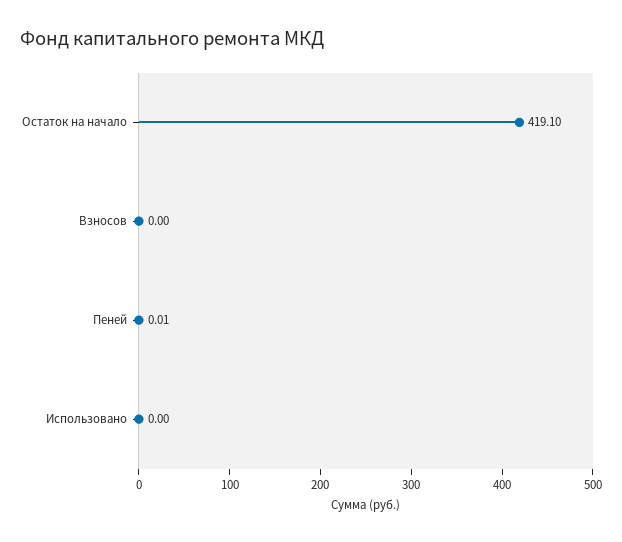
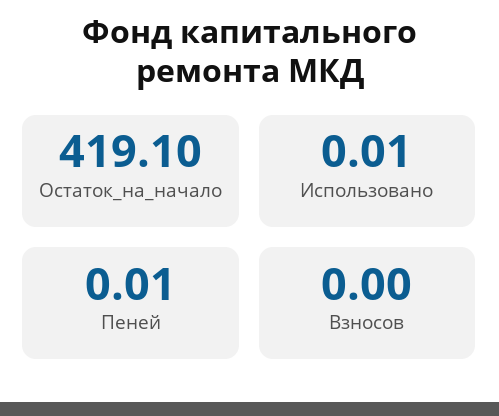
Использовано: 0 -> 0.01

